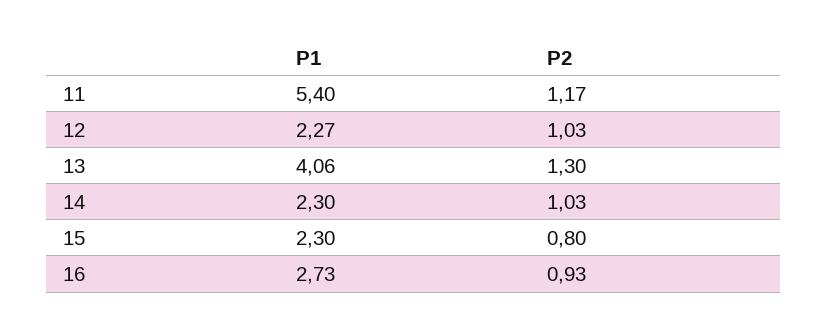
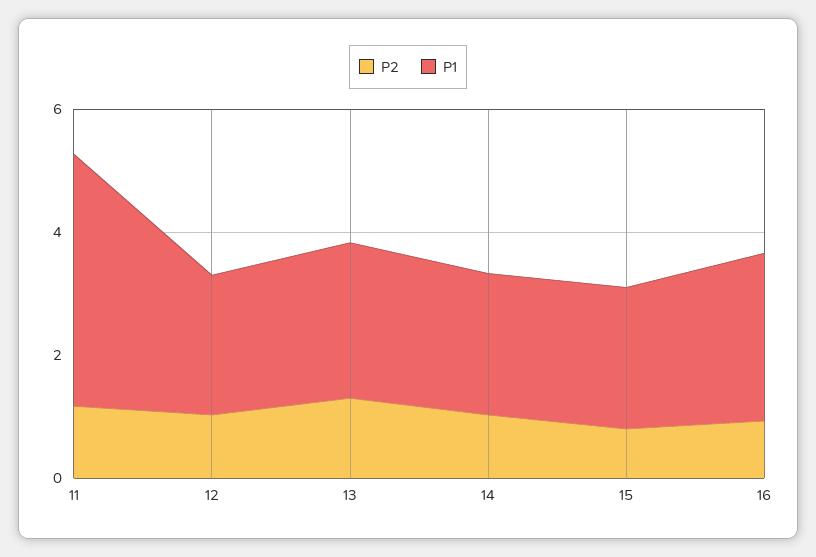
P1, 11: 5.4 -> 4
P1, 13: 4.06 -> 2.5

